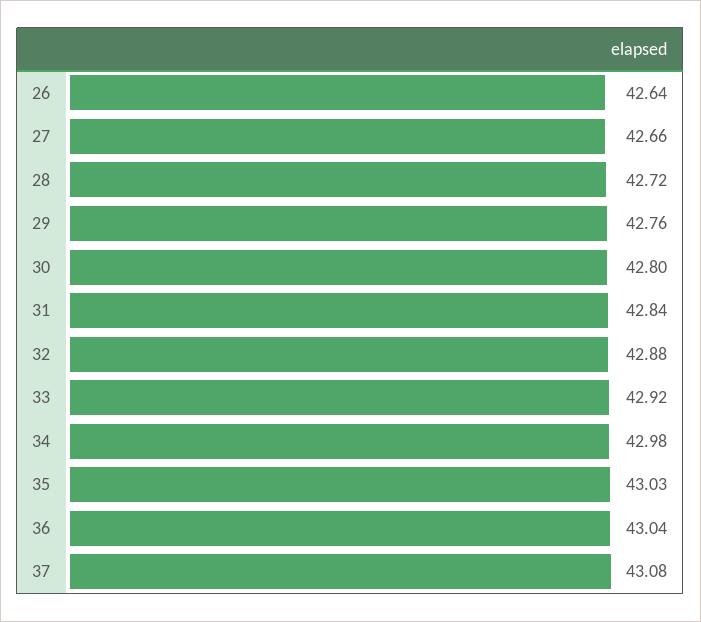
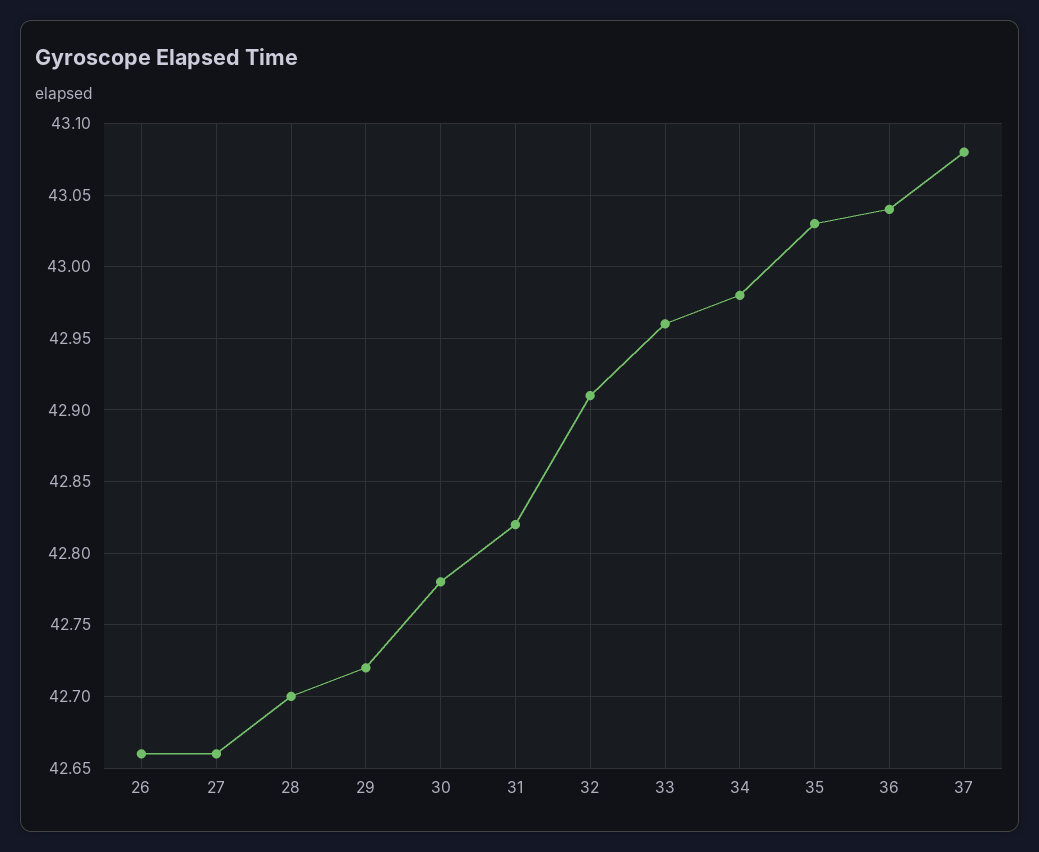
26: 42.64 -> 42.66
28: 42.72 -> 42.7
29: 42.76 -> 42.72
30: 42.8 -> 42.78
31: 42.84 -> 42.82
32: 42.88 -> 42.91
33: 42.92 -> 42.96

